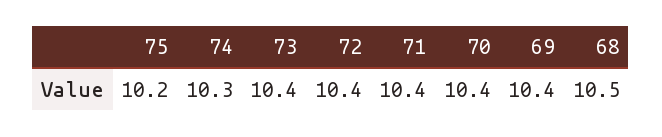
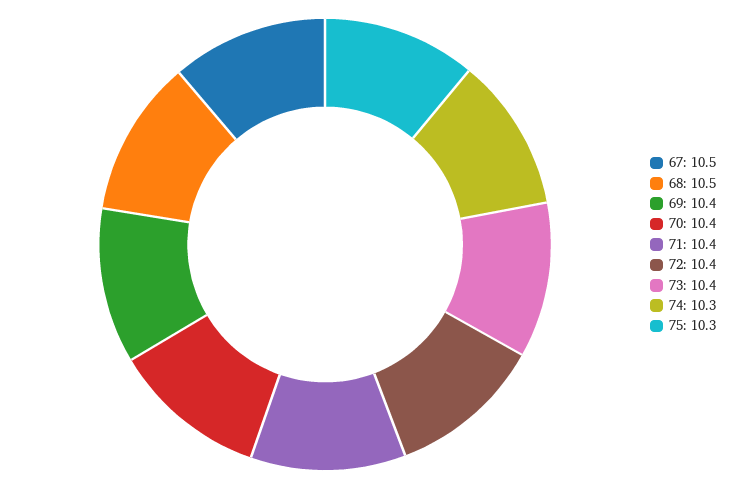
75: 10.2 -> 10.3
67: none -> 10.5

